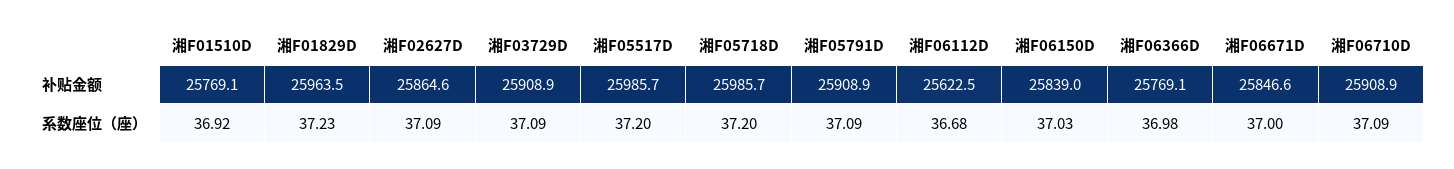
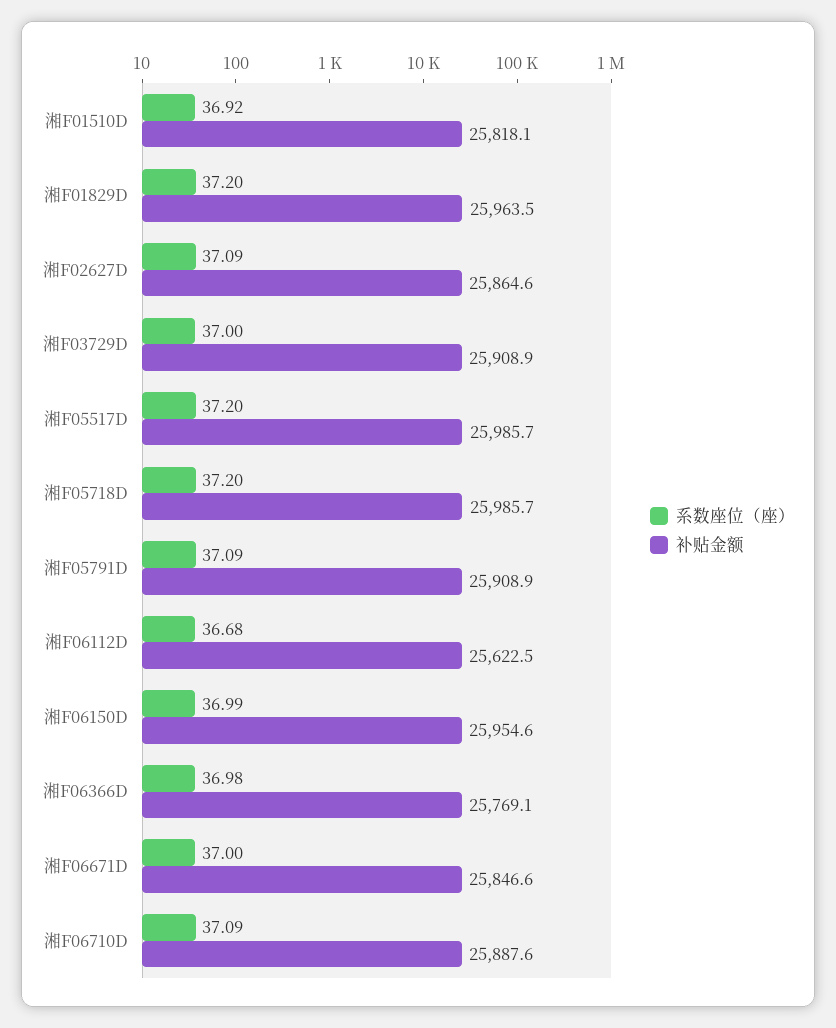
补贴金额, 湘F01510D: 25769.1 -> 25818.1
补贴金额, 湘F06150D: 25839 -> 25954.6
补贴金额, 湘F06710D: 25908.9 -> 25887.6
系数座位（座）, 湘F01829D: 37.23 -> 37.2
系数座位（座）, 湘F03729D: 37.09 -> 37
系数座位（座）, 湘F06150D: 37.03 -> 36.99

